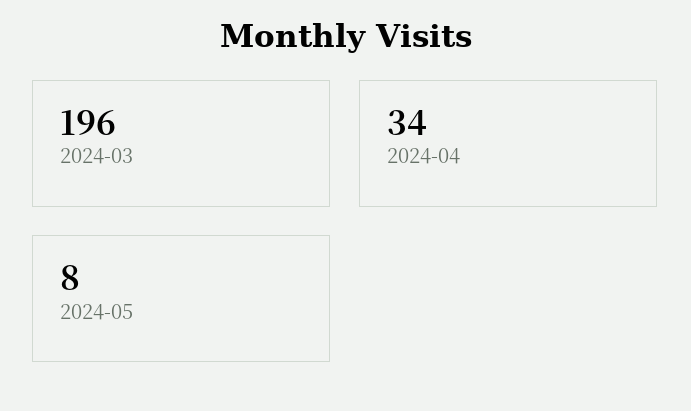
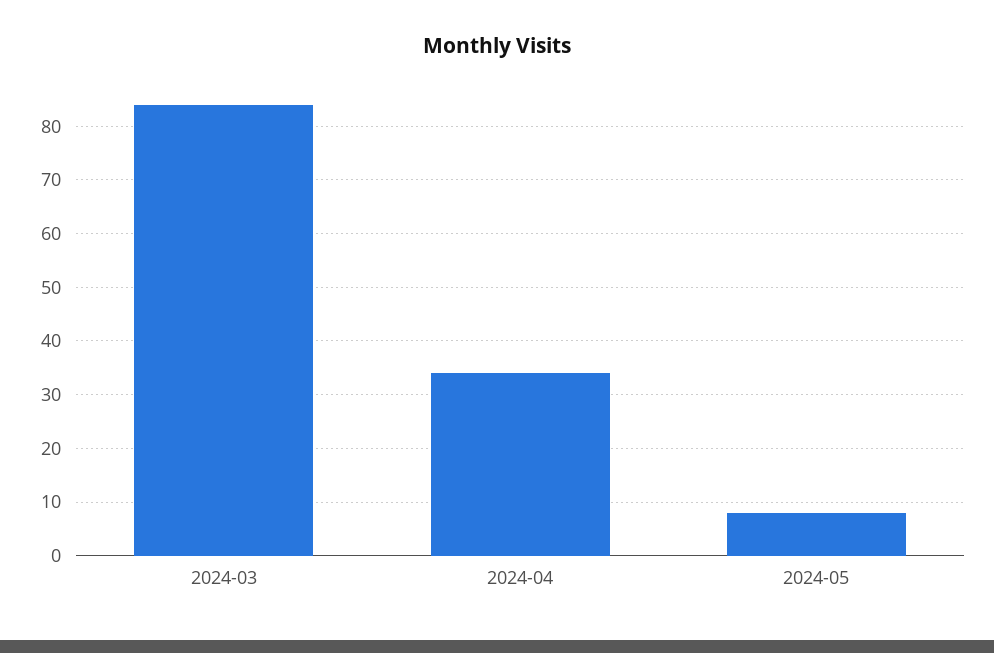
2024-03: 196 -> 85

